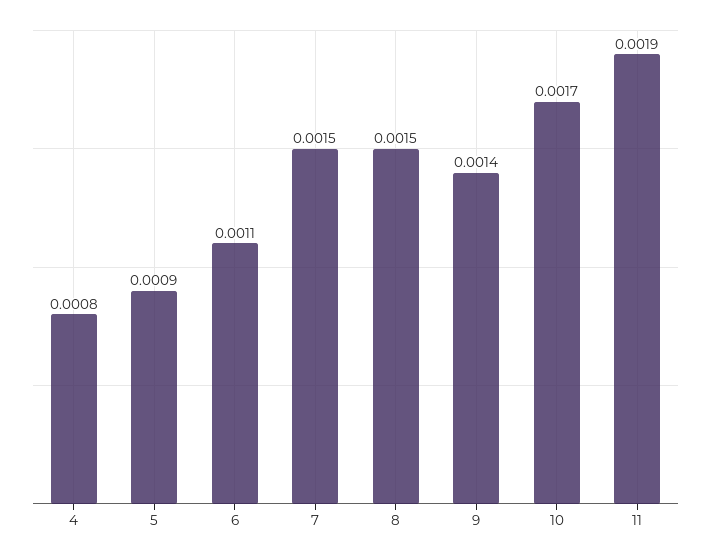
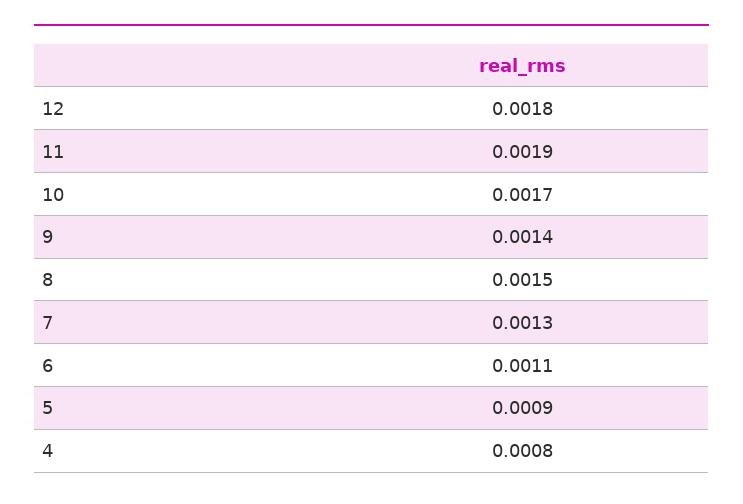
7: 0.0015 -> 0.0013
12: none -> 0.0018

